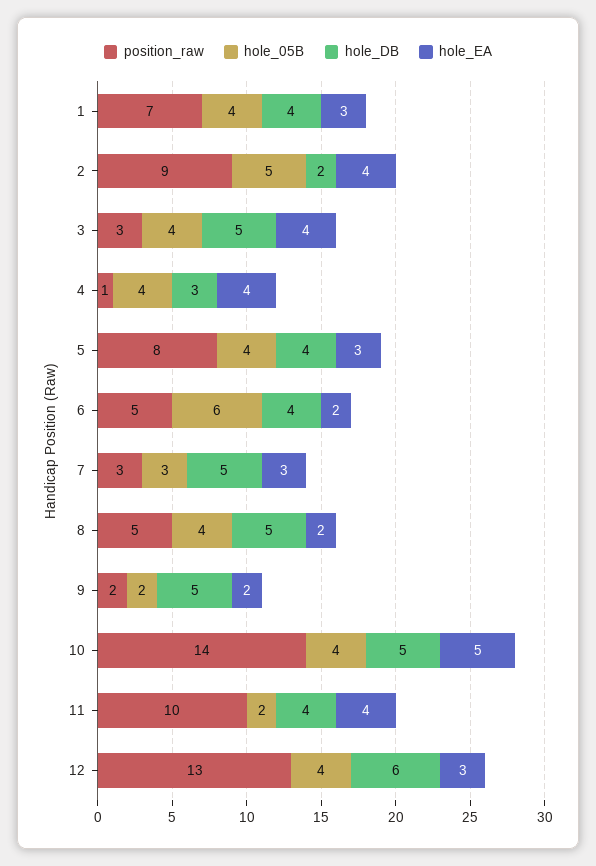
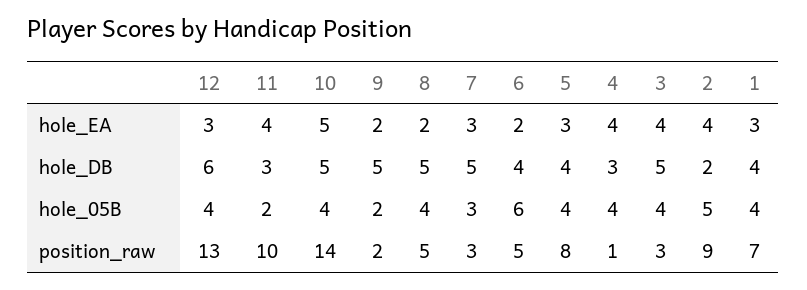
hole_DB, 11: 4 -> 3

